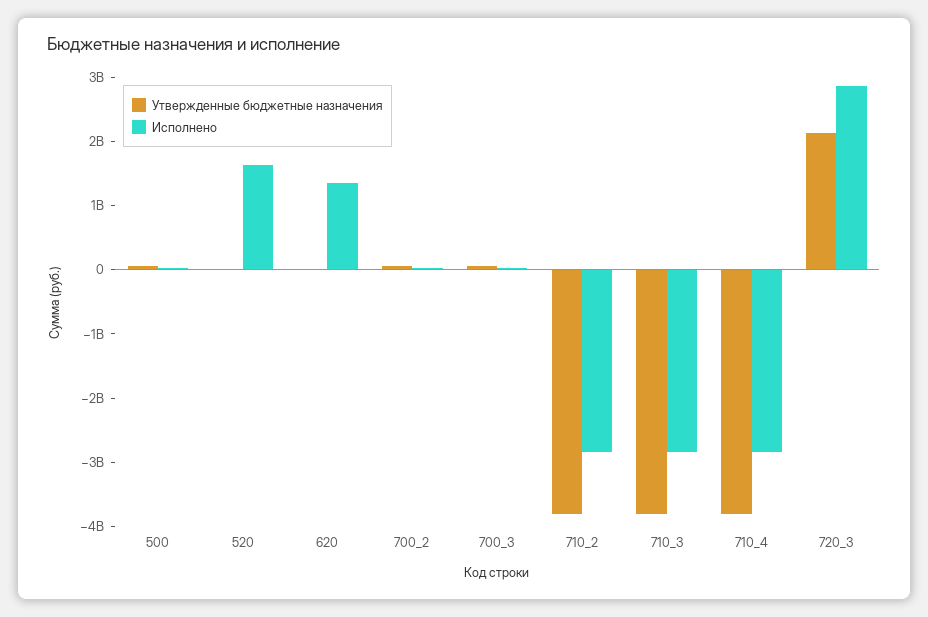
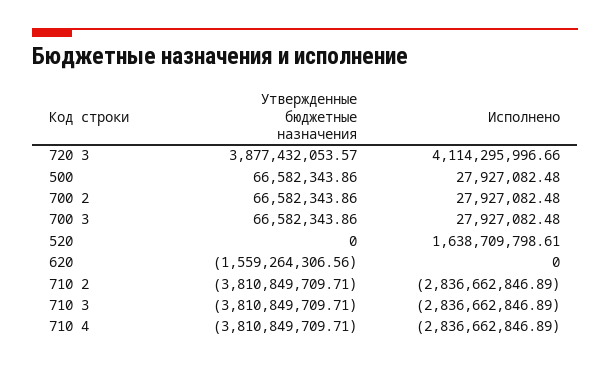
Утвержденные бюджетные назначения, 620: 0 -> -1559264306.56
Исполнено, 620: 1400000000 -> 0
Утвержденные бюджетные назначения, 720_3: 2200000000 -> 3877432053.57
Исполнено, 720_3: 2800000000 -> 4114295996.66

